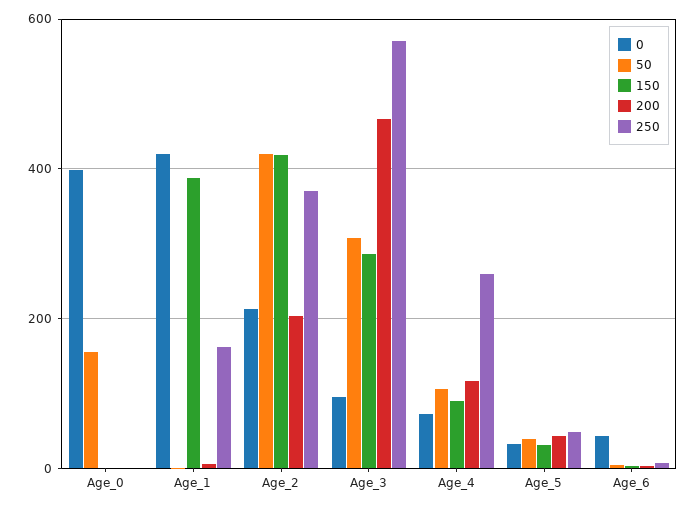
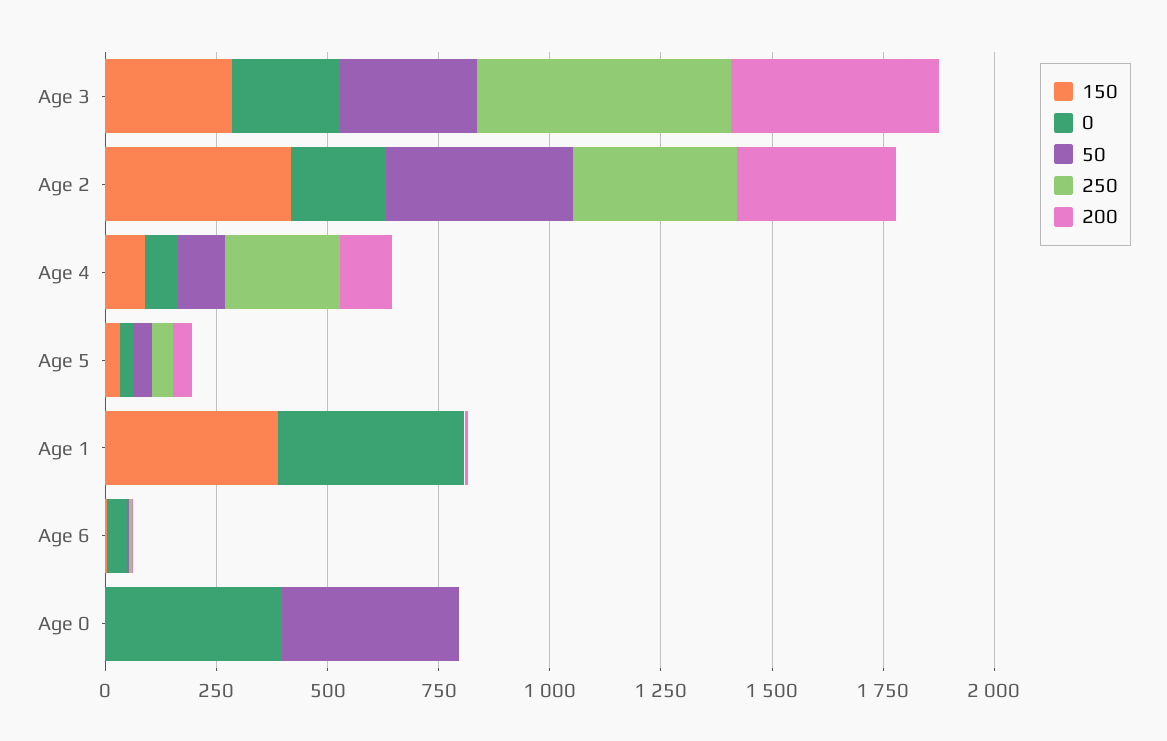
50, Age_0: 160 -> 400
250, Age_1: 160 -> 0
200, Age_2: 200 -> 350
0, Age_3: 100 -> 250

